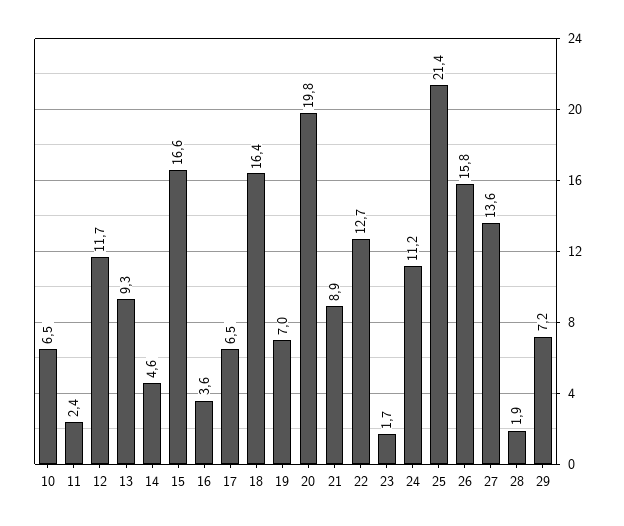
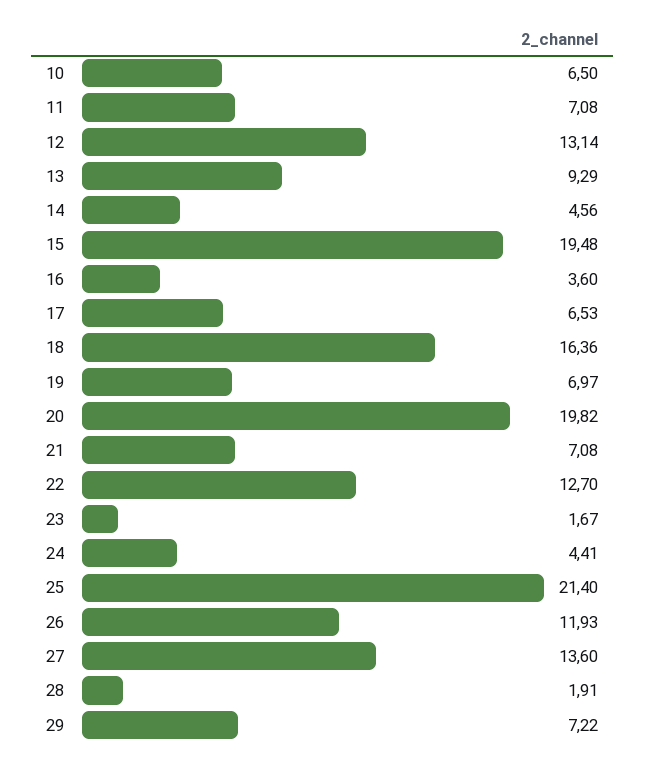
11: 2.4 -> 7.08
12: 11.7 -> 13.14
15: 16.6 -> 19.48
21: 8.9 -> 7.08
24: 11.2 -> 4.41
26: 15.8 -> 11.93

